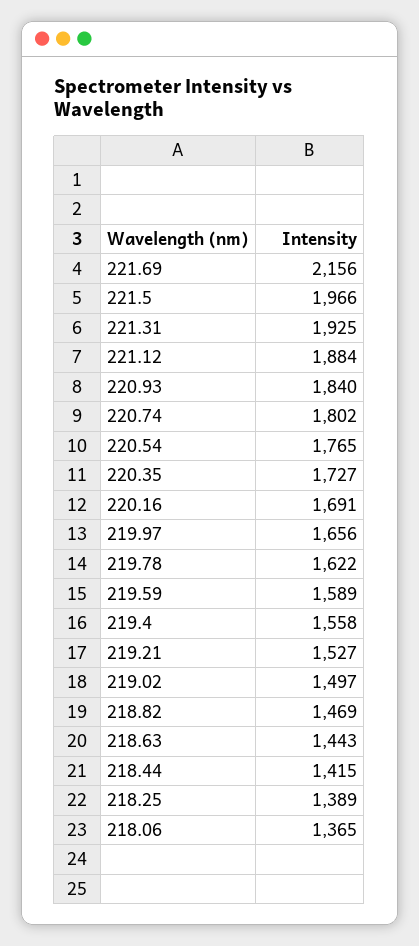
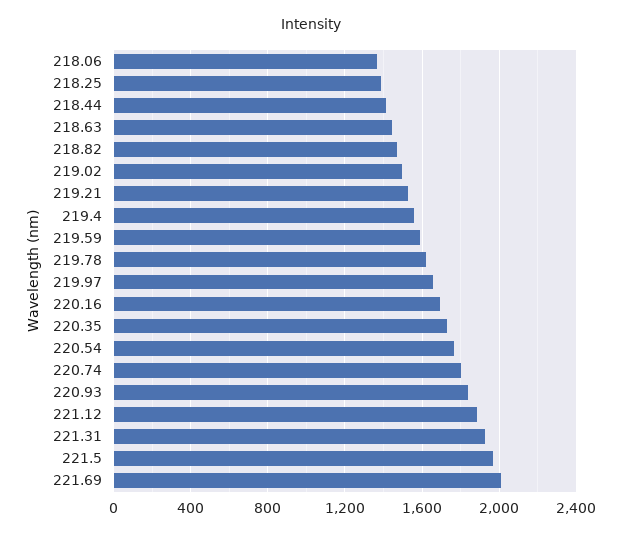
221.69: 2156 -> 2000

